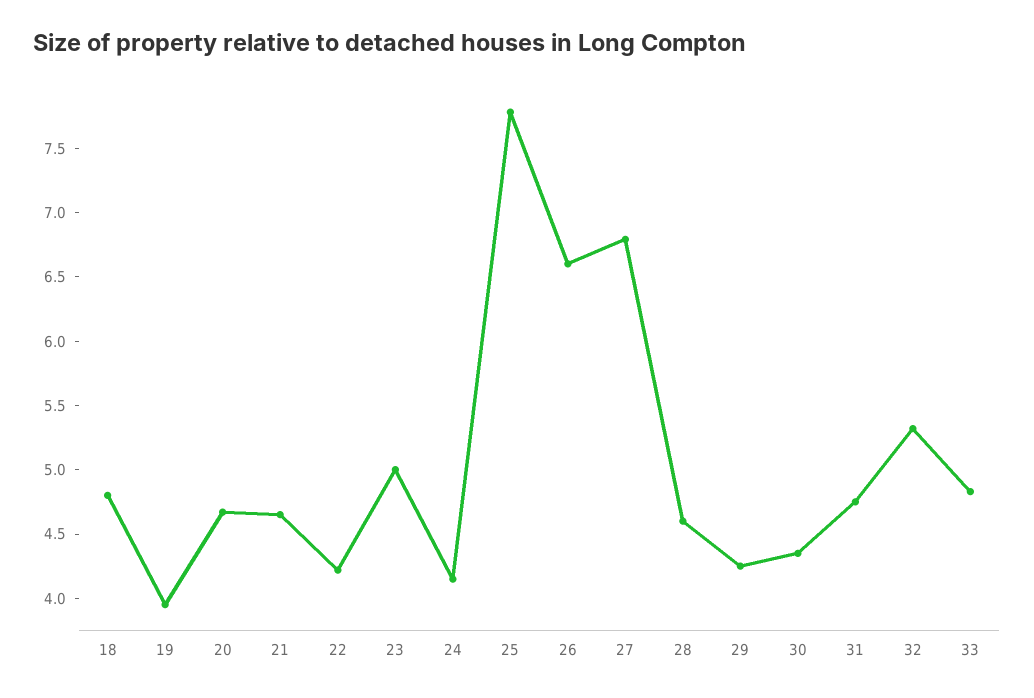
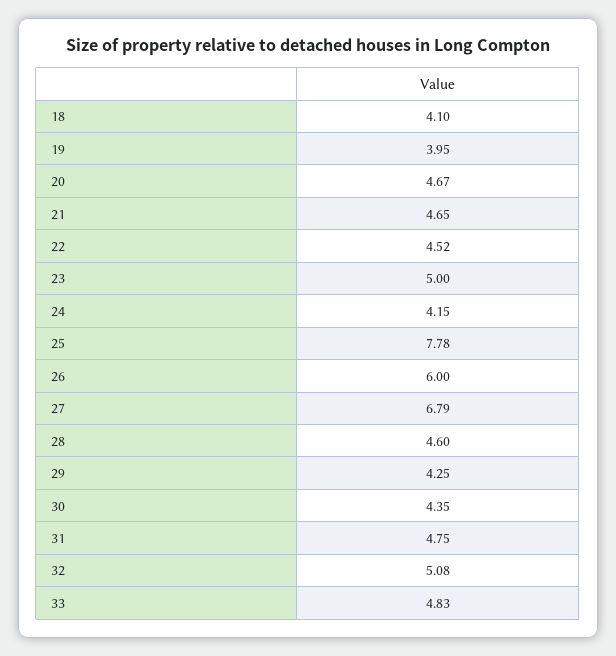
18: 4.8 -> 4.1
22: 4.2 -> 4.52
26: 6.6 -> 6
32: 5.3 -> 5.08

